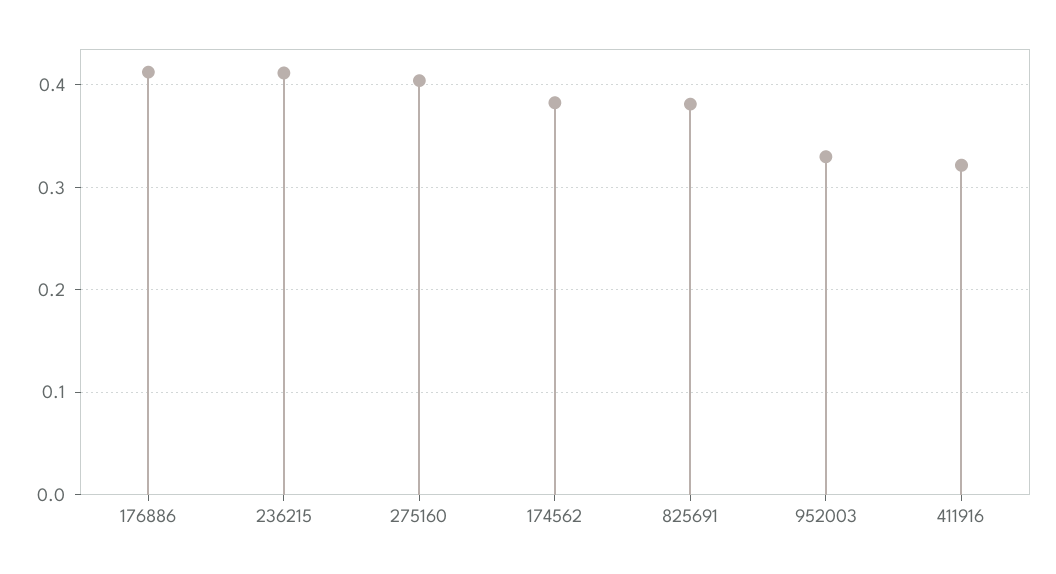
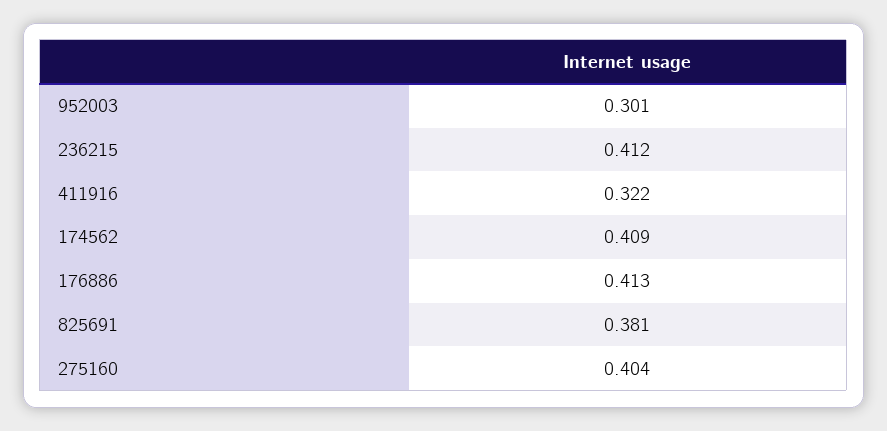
174562: 0.38 -> 0.409
952003: 0.33 -> 0.301

